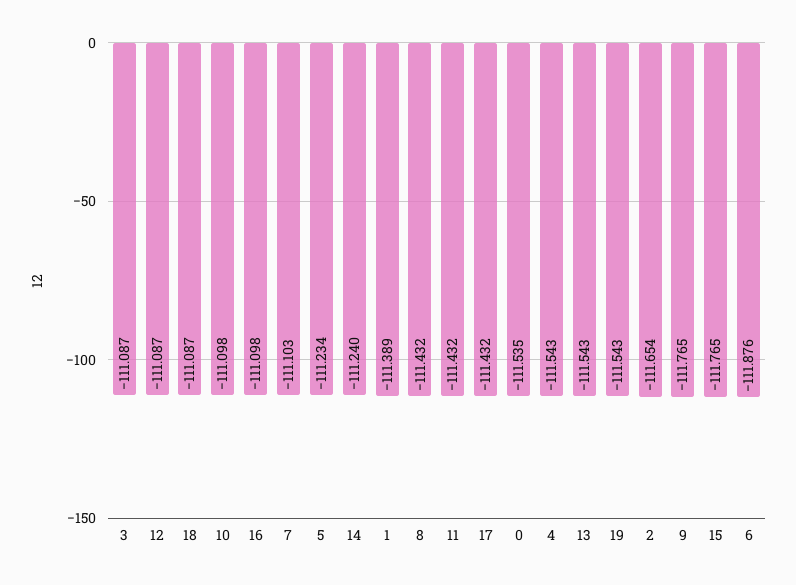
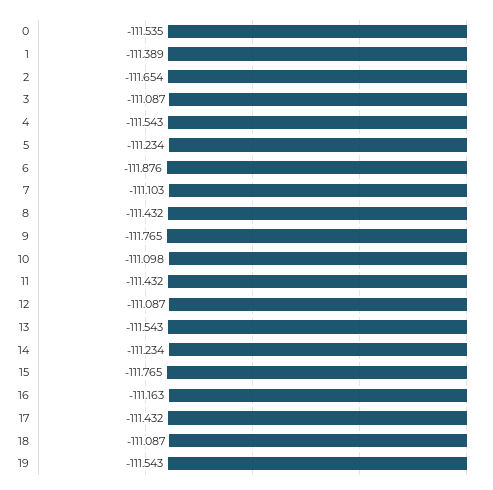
16: -111.098 -> -111.163
14: -111.24 -> -111.234

